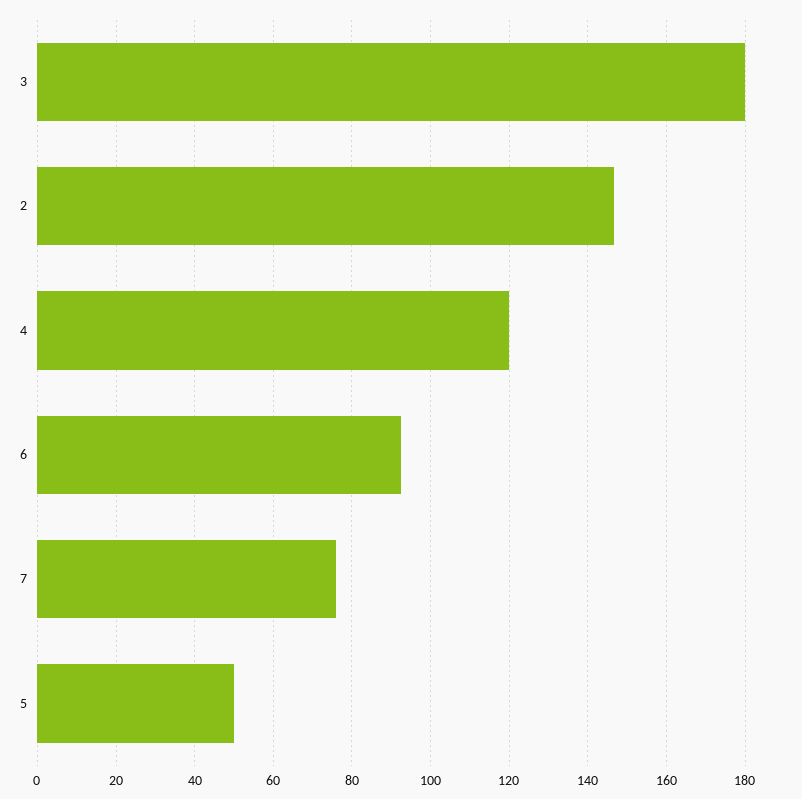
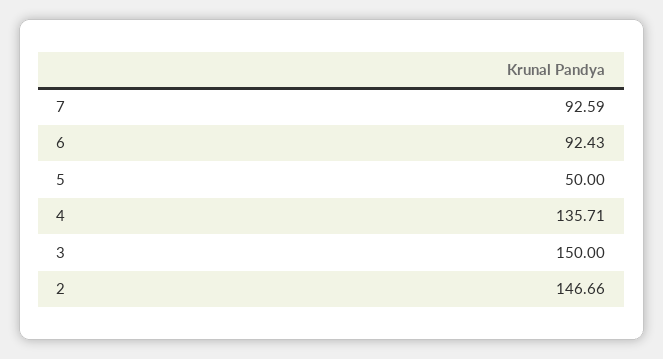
3: 180 -> 150
4: 120 -> 135.71
7: 76 -> 92.59

